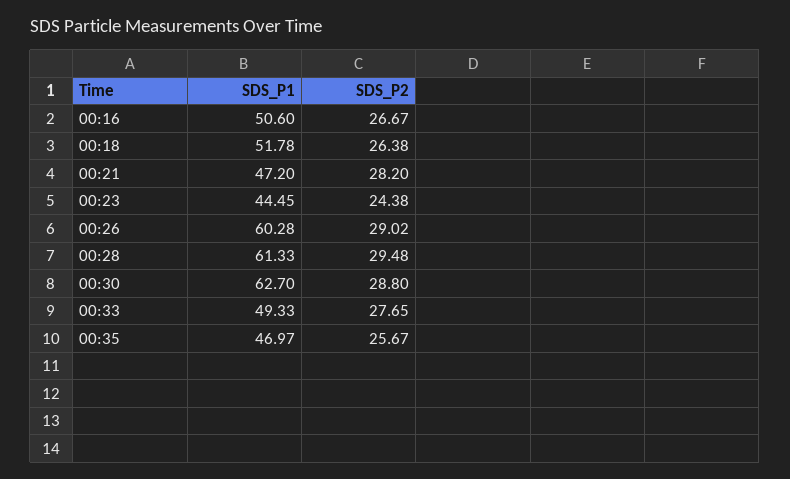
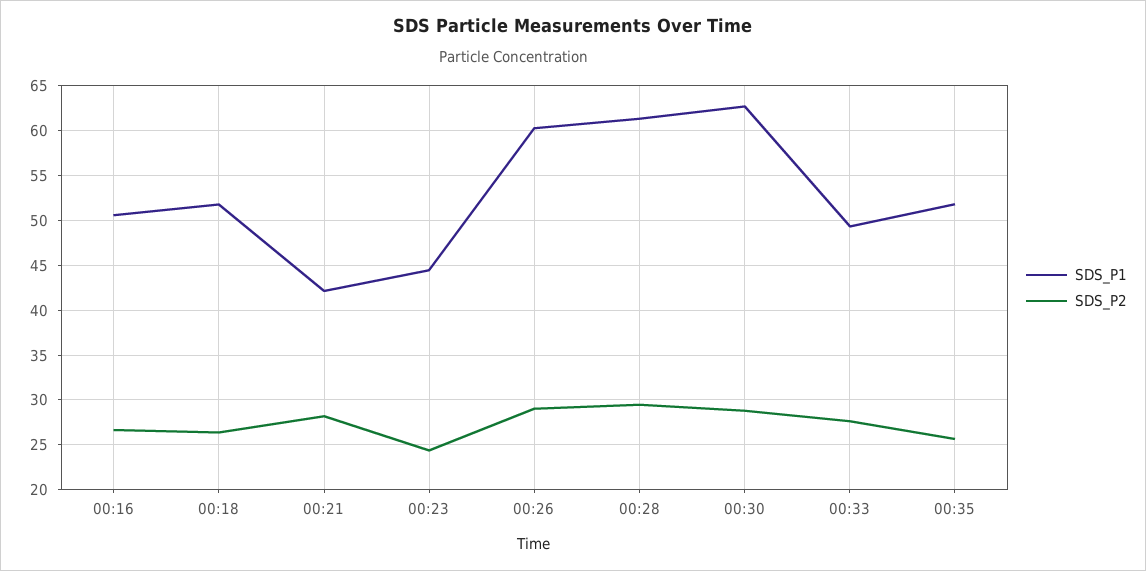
SDS_P1, 00:21: 47.2 -> 42
SDS_P1, 00:35: 46.97 -> 52

